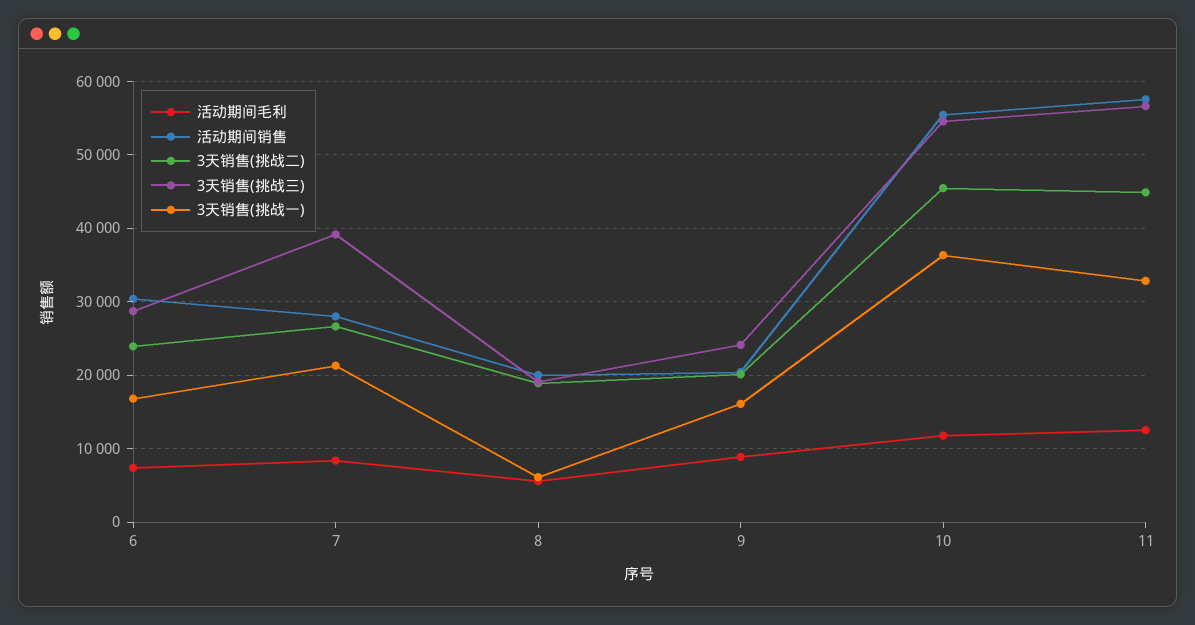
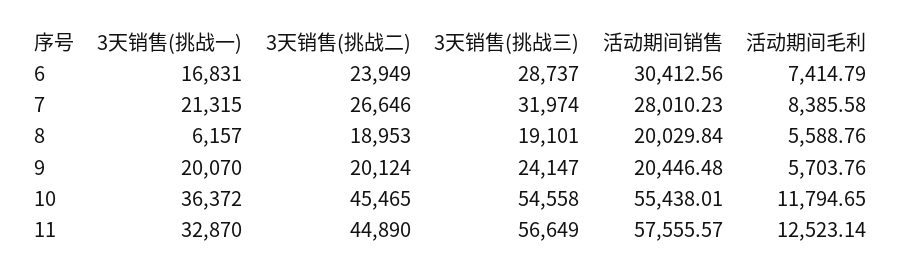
3天销售(挑战三), 7: 39000 -> 31974
活动期间毛利, 9: 9000 -> 5703.76
3天销售(挑战一), 9: 16000 -> 20070

